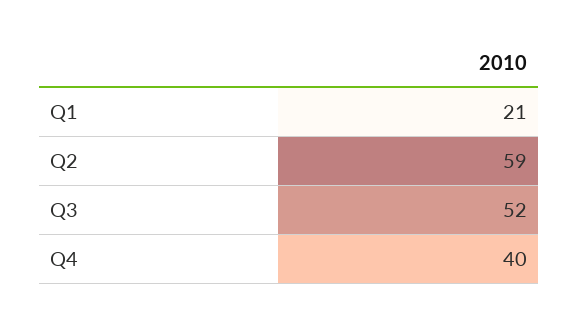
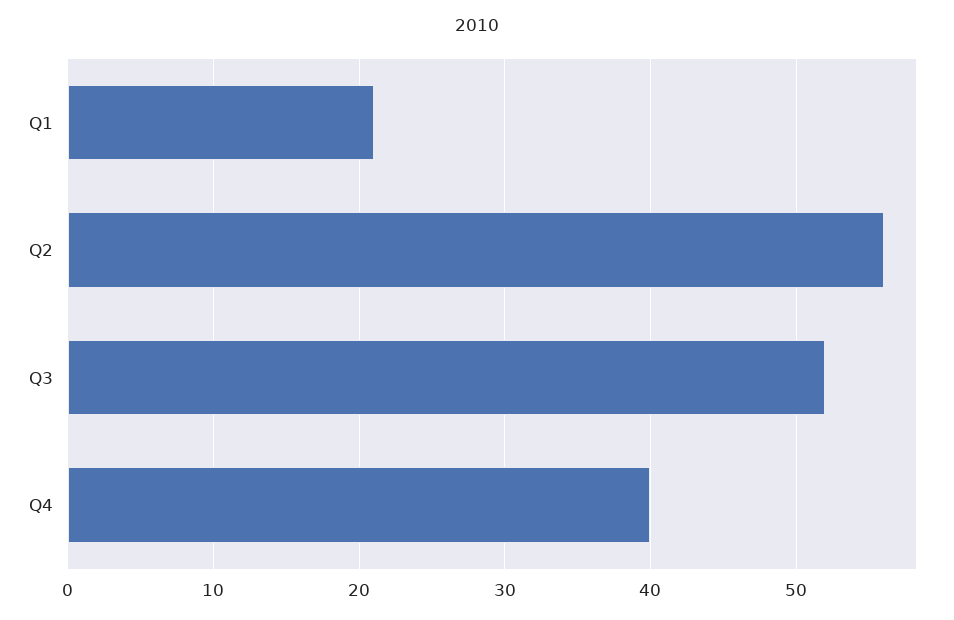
Q2: 59 -> 56

